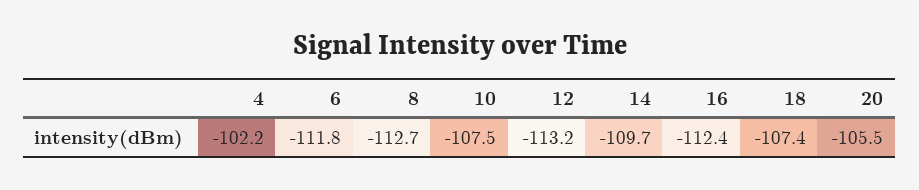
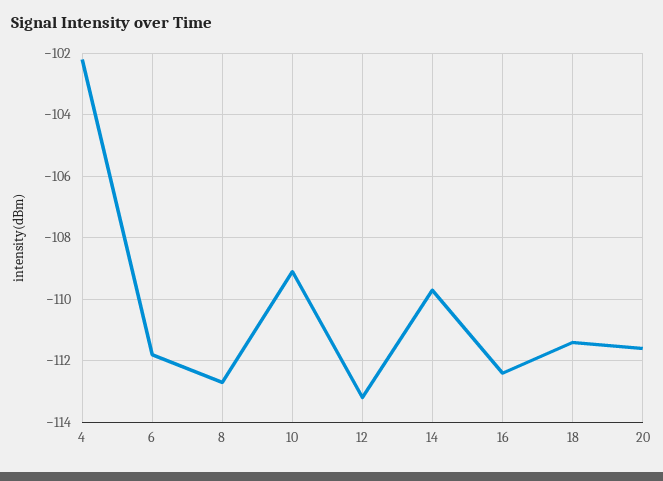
10: -107.5 -> -109
18: -107.4 -> -111.5
20: -105.5 -> -111.5

